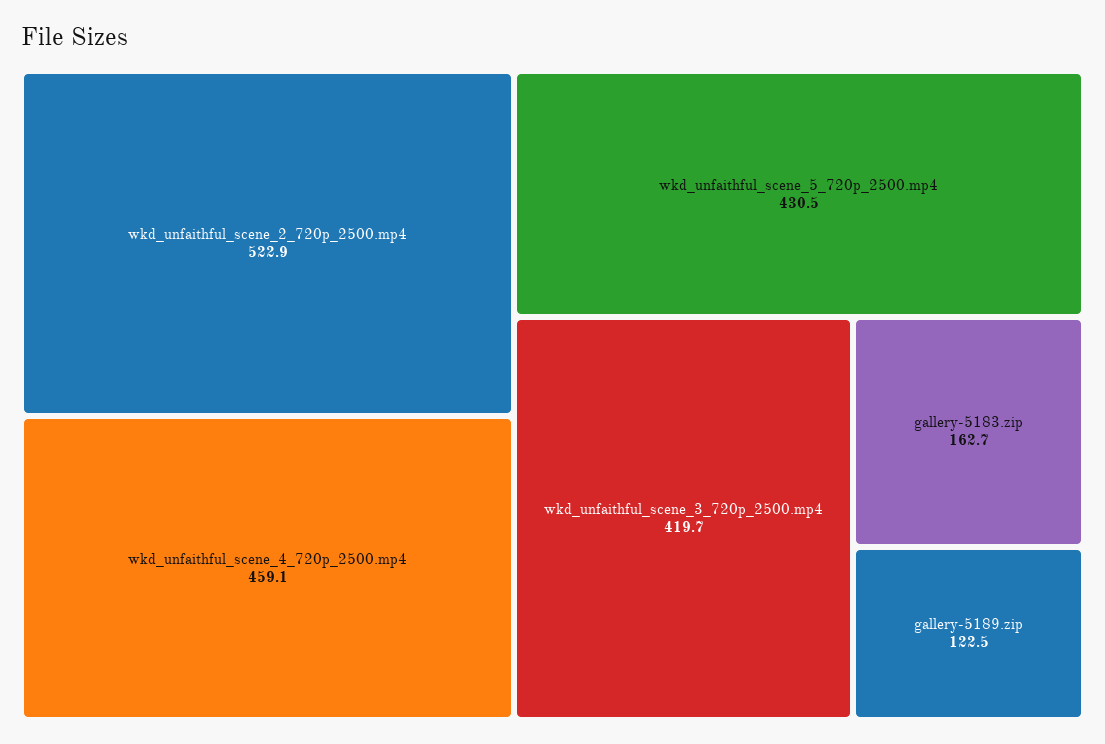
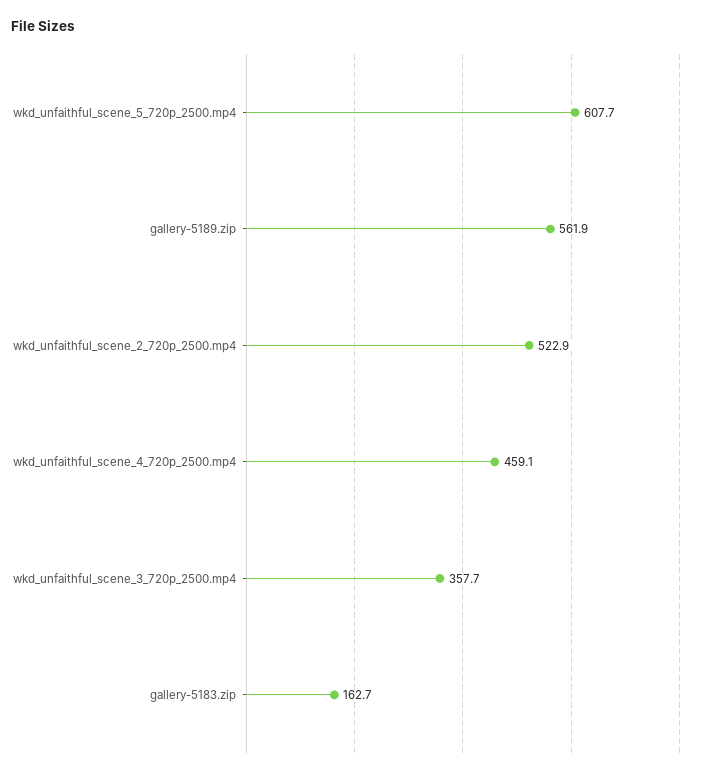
wkd_unfaithful_scene_5_720p_2500.mp4: 430.5 -> 607.7
wkd_unfaithful_scene_3_720p_2500.mp4: 419.7 -> 357.7
gallery-5189.zip: 122.5 -> 561.9

